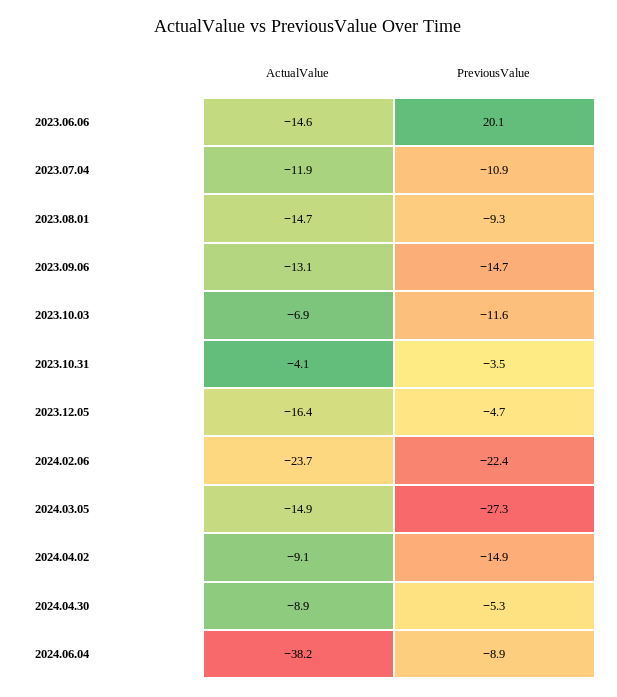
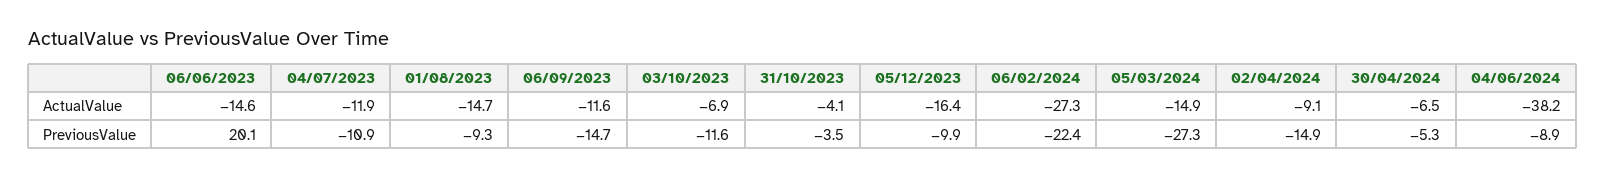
ActualValue, 2023.09.06: -13.1 -> -11.6
PreviousValue, 2023.12.05: -4.7 -> -9.9
ActualValue, 2024.02.06: -23.7 -> -27.3
ActualValue, 2024.04.30: -8.9 -> -6.5

